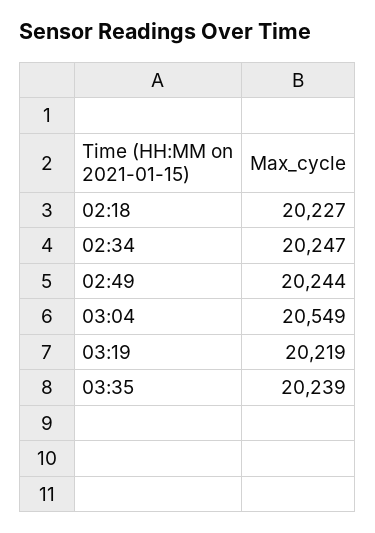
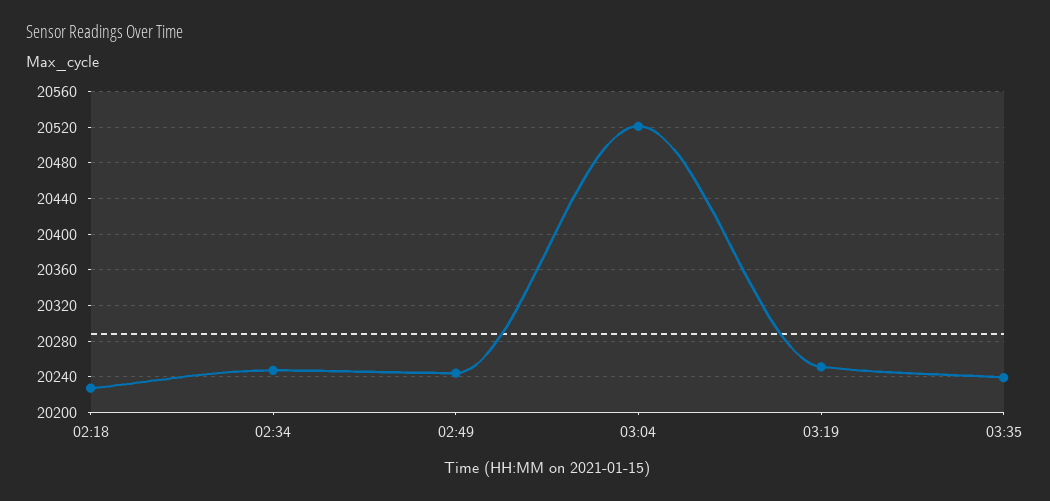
03:04: 20549 -> 20520
03:19: 20219 -> 20250

